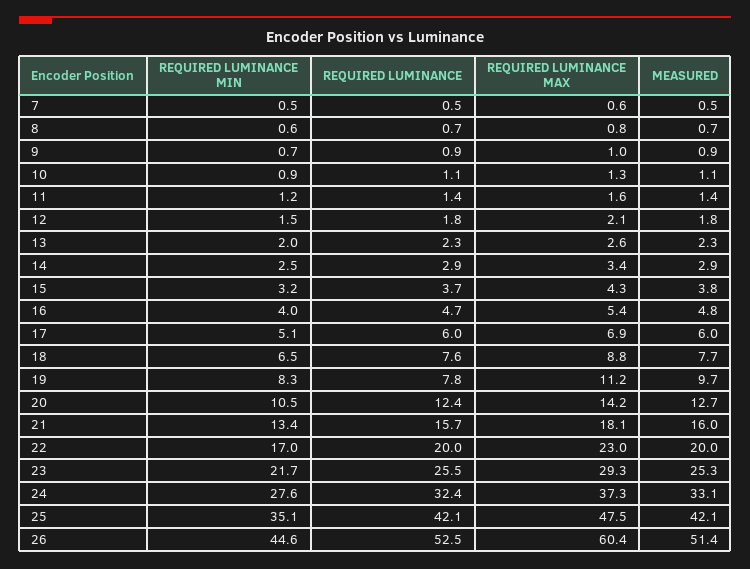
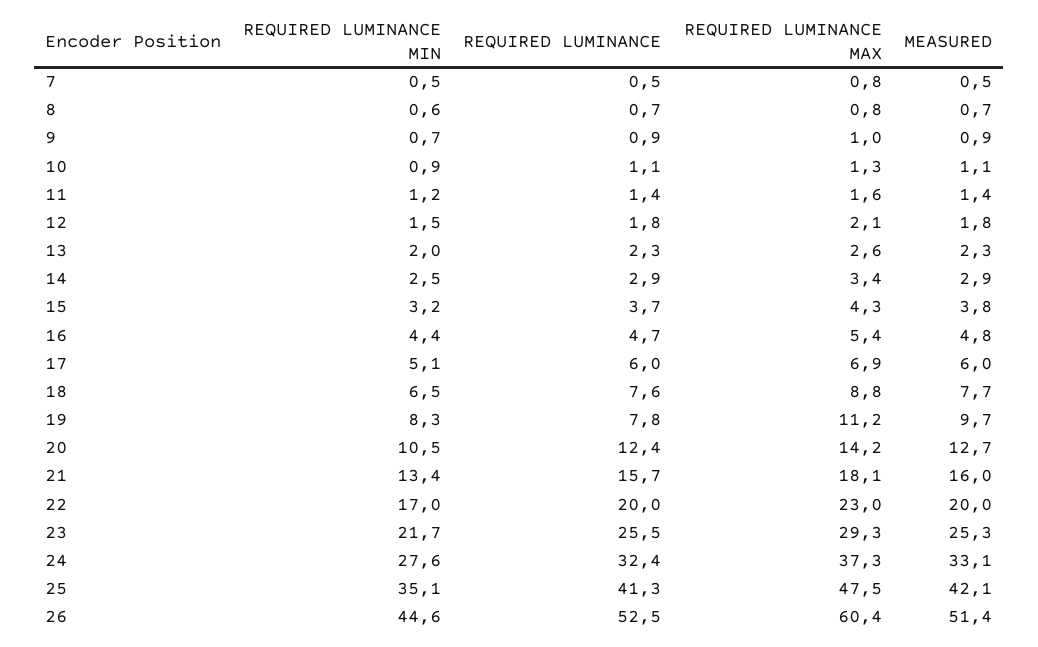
REQUIRED LUMINANCE MAX, 7: 0.6 -> 0.8
REQUIRED LUMINANCE MIN, 16: 4 -> 4.4
REQUIRED LUMINANCE, 25: 42.1 -> 41.3

